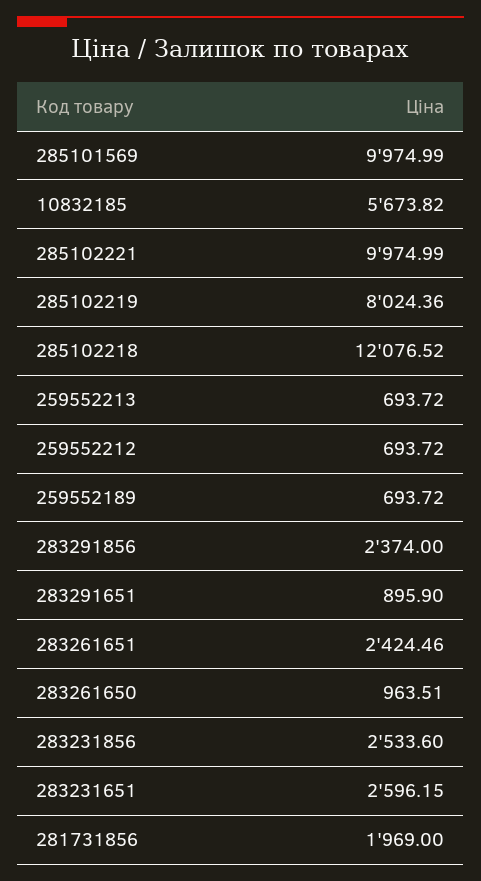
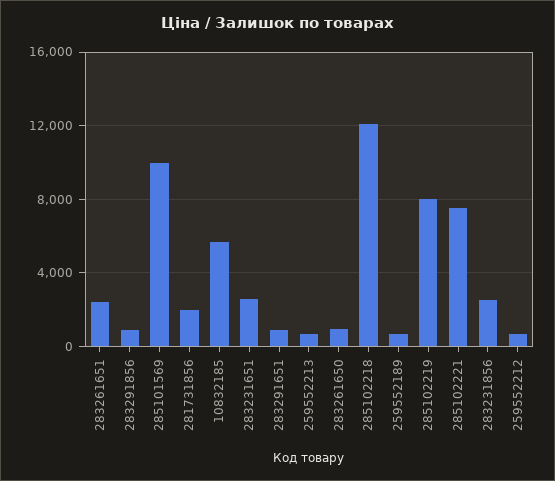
285102221: 9974.99 -> 7500
283291856: 2374 -> 1000

